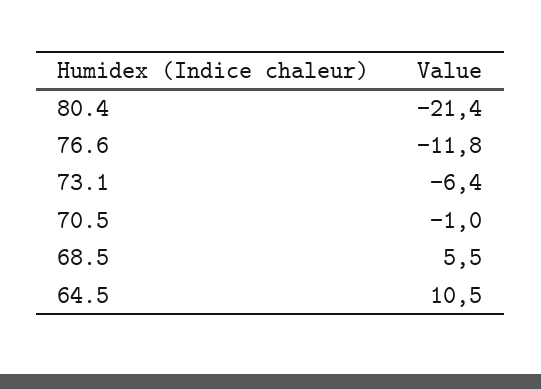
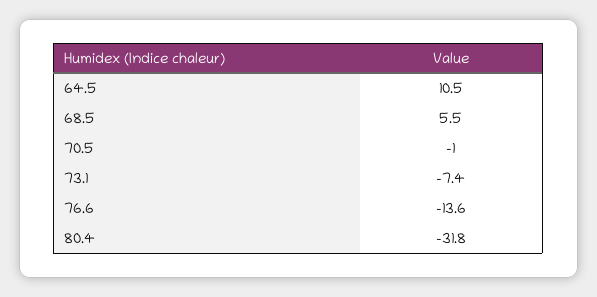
80.4: -21.4 -> -31.8
76.6: -11.8 -> -13.6
73.1: -6.4 -> -7.4

